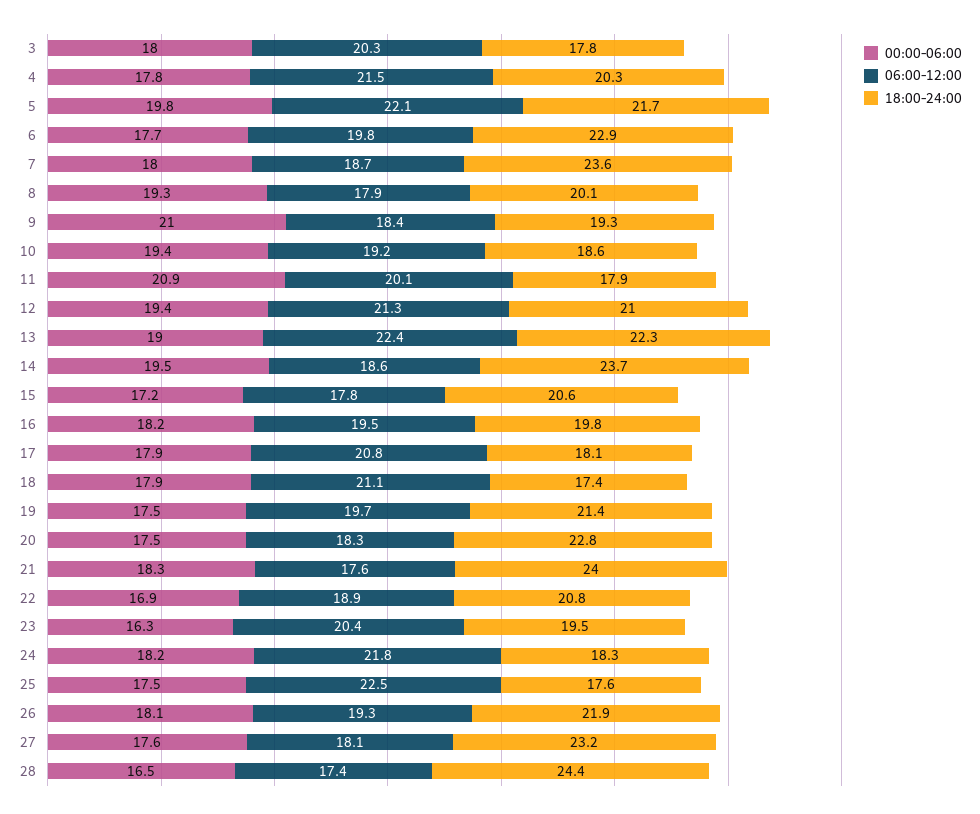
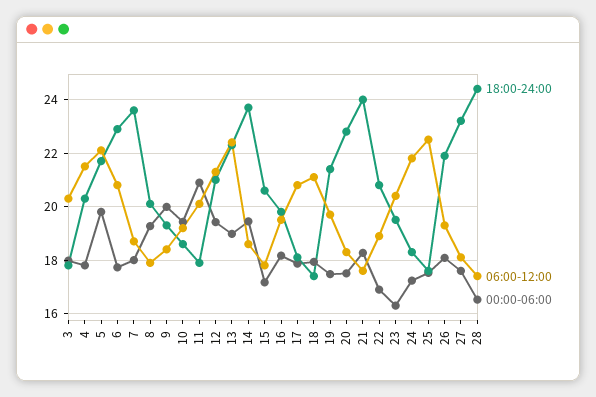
06:00-12:00, 6: 19.8 -> 20.75
00:00-06:00, 9: 21 -> 20
00:00-06:00, 24: 18.2 -> 17.25

